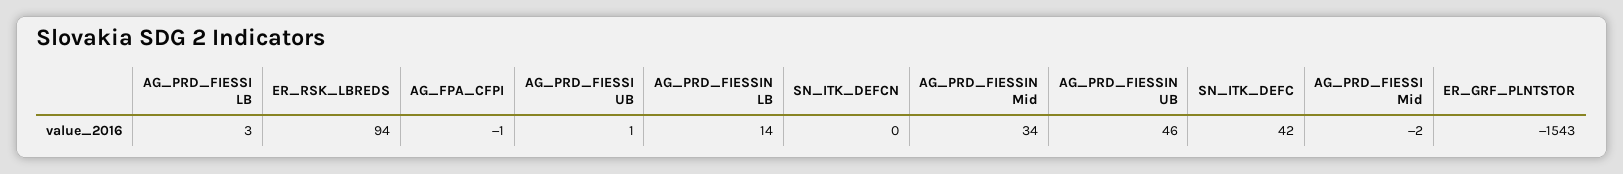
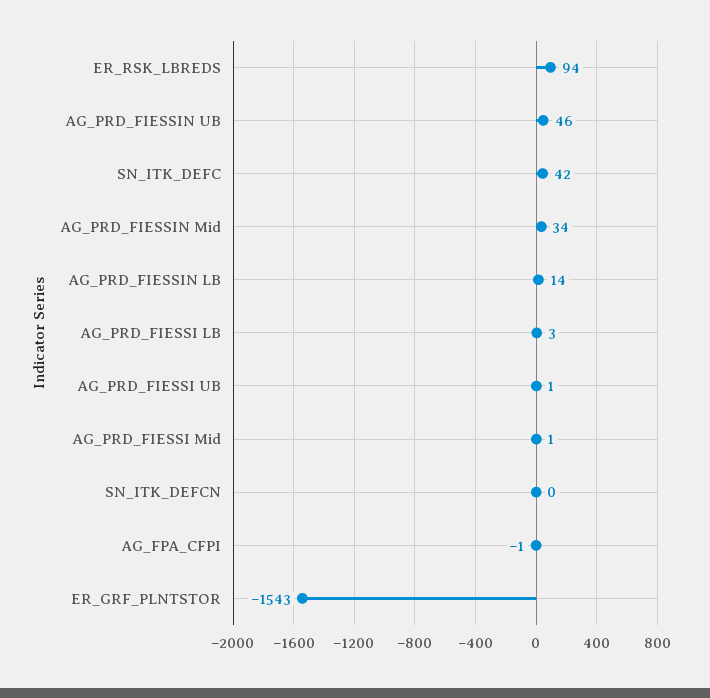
AG_PRD_FIESSI Mid: -2 -> 1

